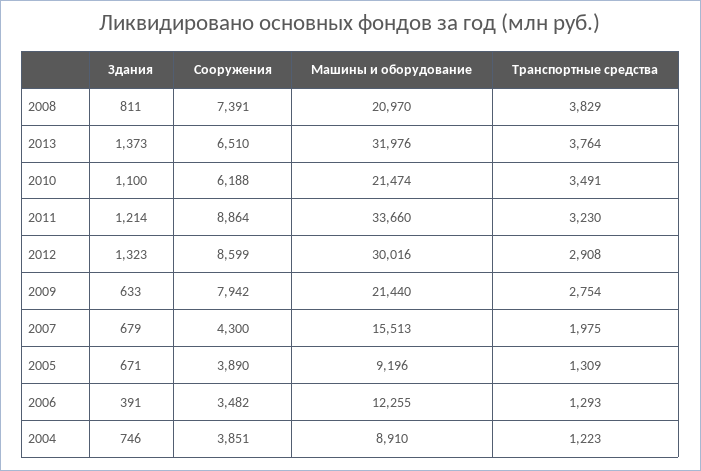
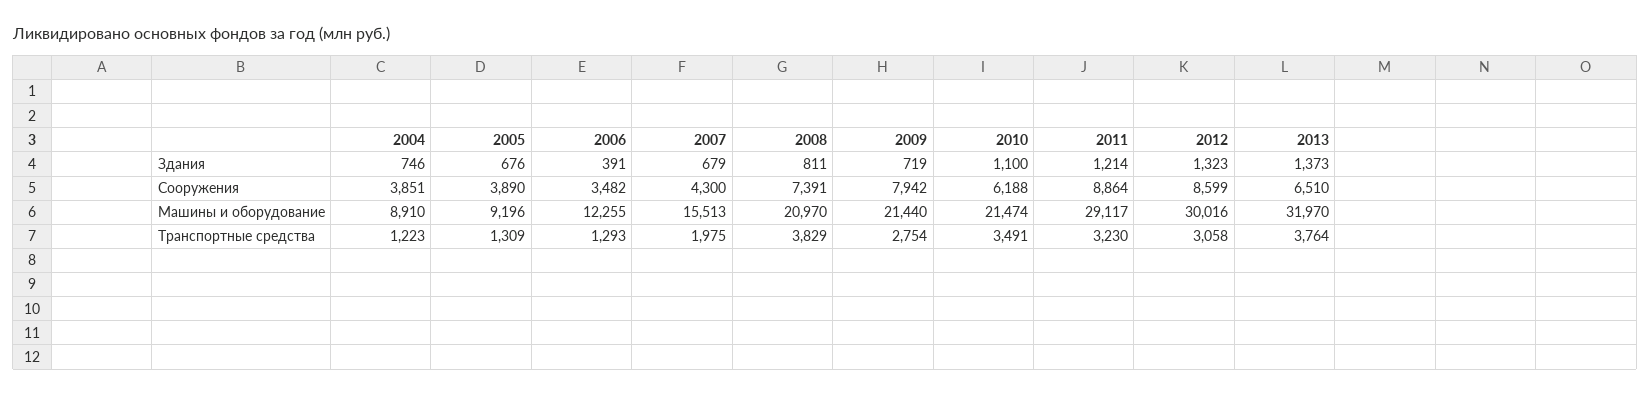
Машины и оборудование, 2013: 31976 -> 31970
Машины и оборудование, 2011: 33660 -> 29117
Транспортные средства, 2012: 2908 -> 3058
Здания, 2009: 633 -> 719
Здания, 2005: 671 -> 676

